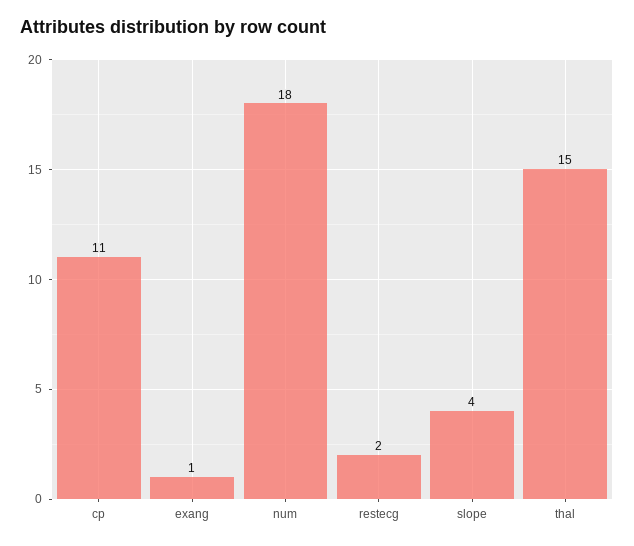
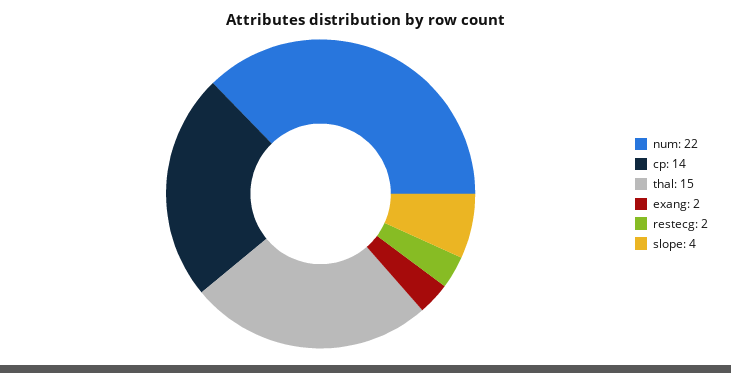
cp: 11 -> 14
exang: 1 -> 2
num: 18 -> 22

